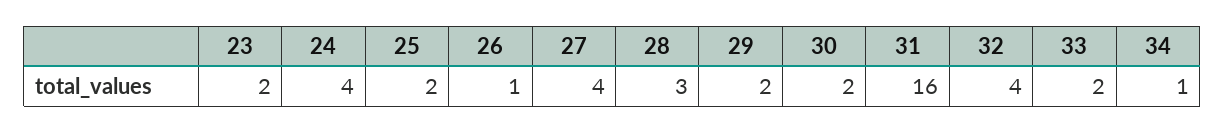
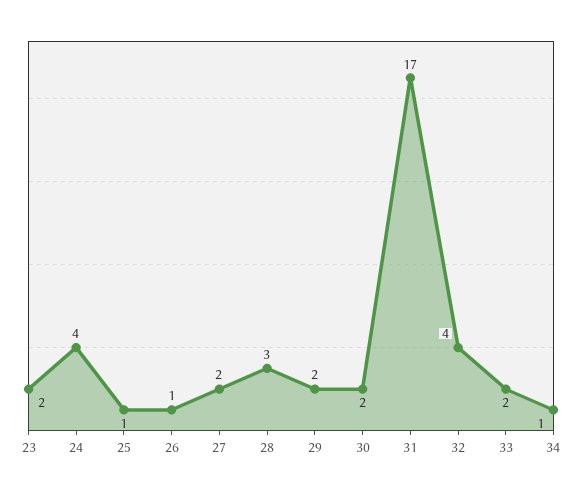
25: 2 -> 1
27: 4 -> 2
31: 16 -> 17

